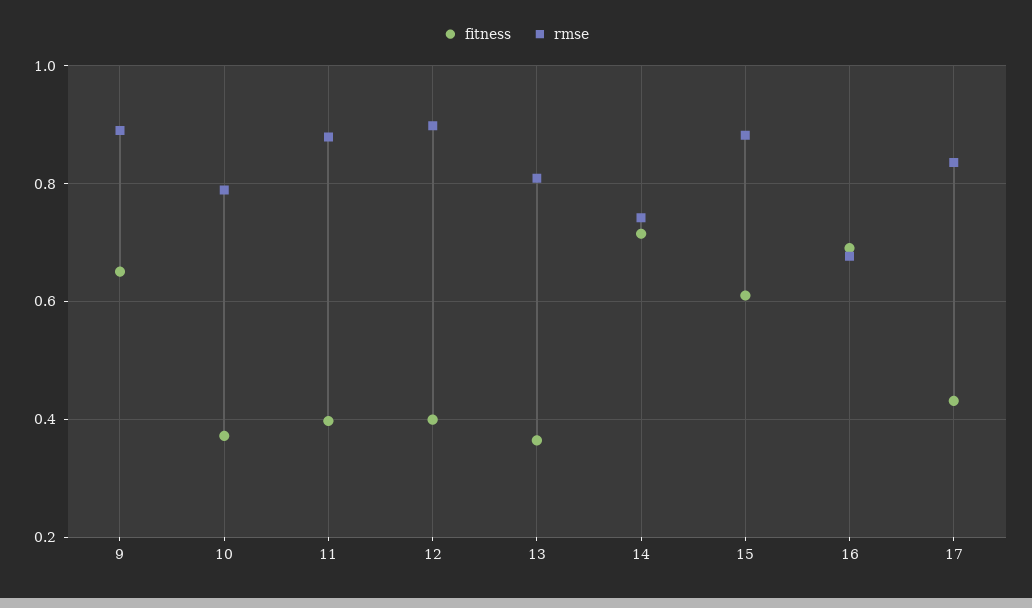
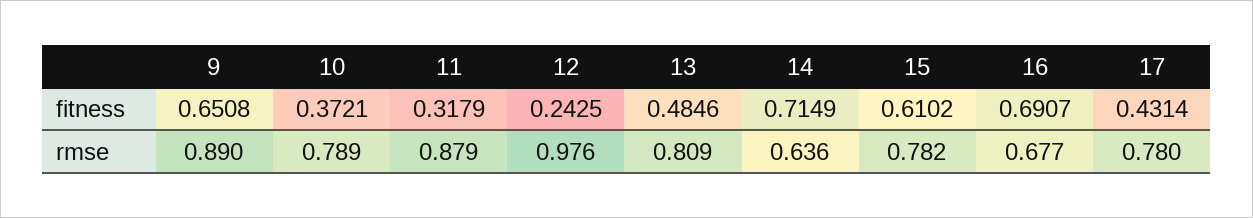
fitness, 11: 0.4 -> 0.3179
fitness, 12: 0.4 -> 0.2425
rmse, 12: 0.9 -> 0.976
fitness, 13: 0.36 -> 0.4846
rmse, 14: 0.74 -> 0.636
rmse, 15: 0.88 -> 0.782
rmse, 17: 0.84 -> 0.78

